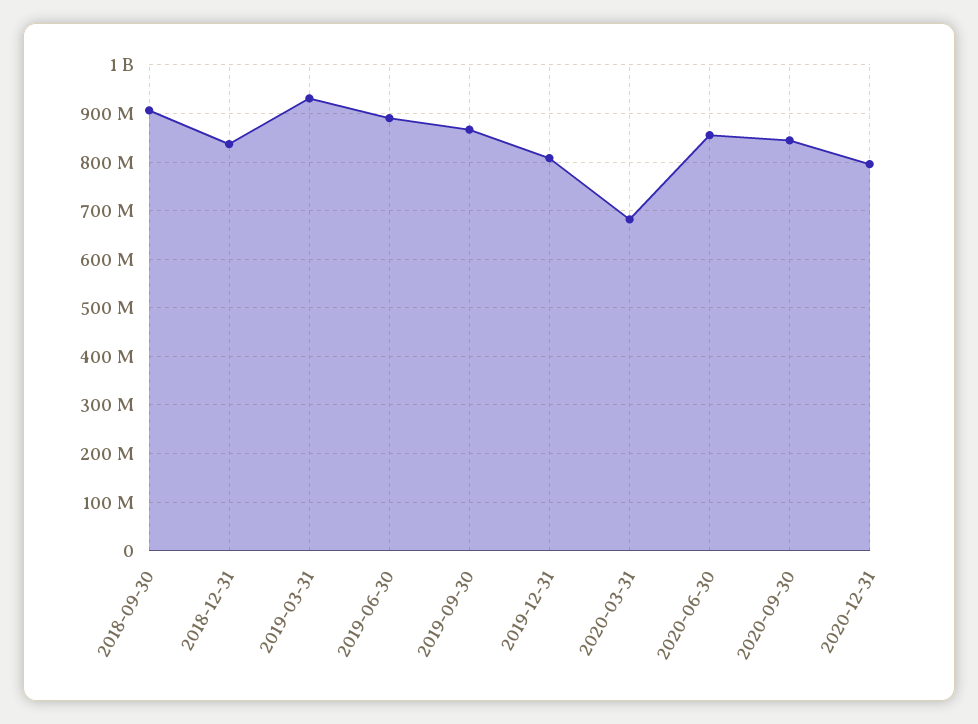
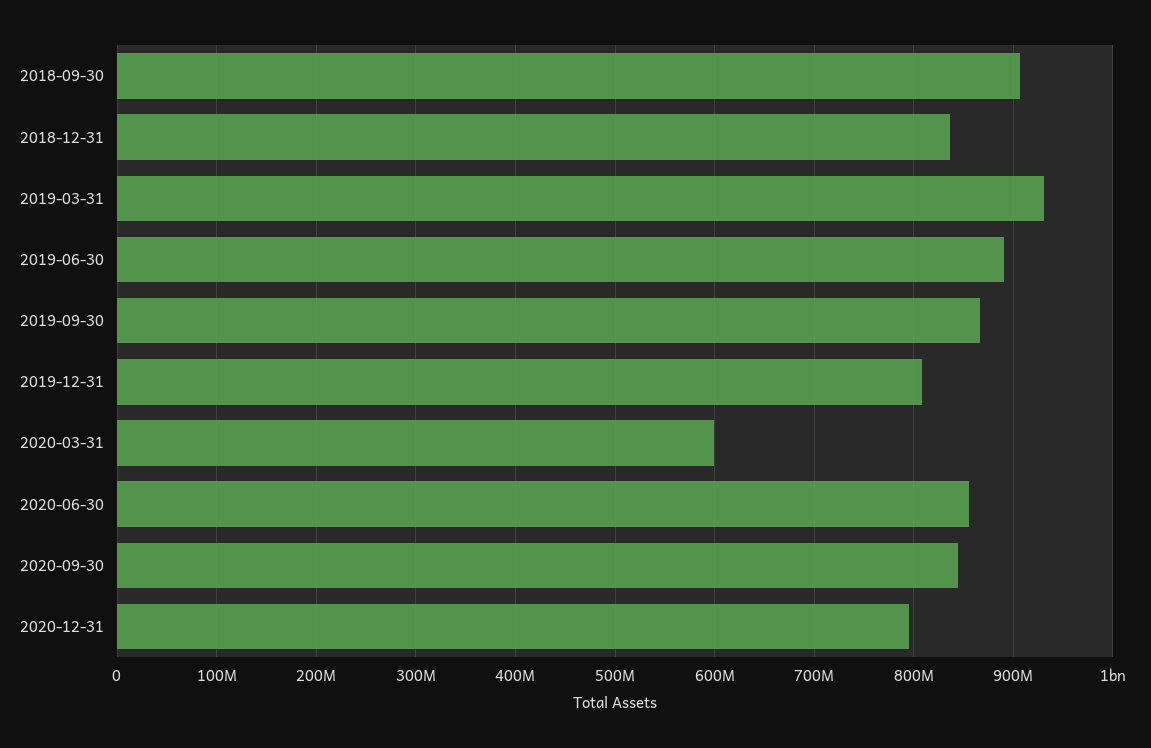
2020-03-31: 680000000 -> 600000000

